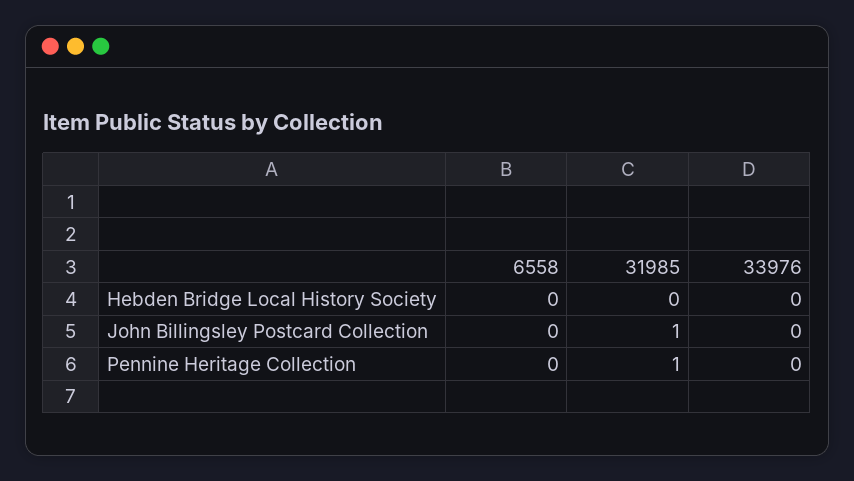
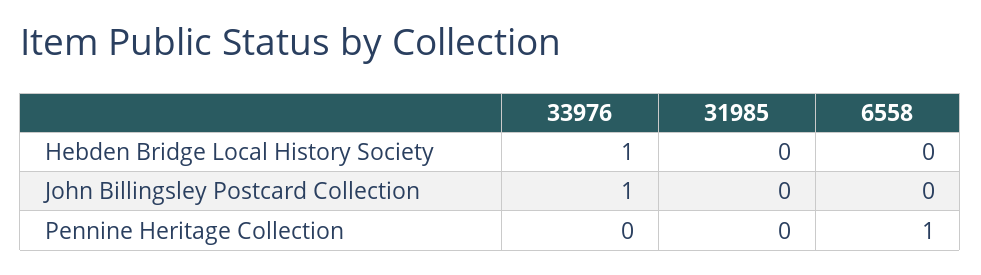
33976, Hebden Bridge Local History Society: 0 -> 1
31985, John Billingsley Postcard Collection: 1 -> 0
33976, John Billingsley Postcard Collection: 0 -> 1
6558, Pennine Heritage Collection: 0 -> 1
31985, Pennine Heritage Collection: 1 -> 0

